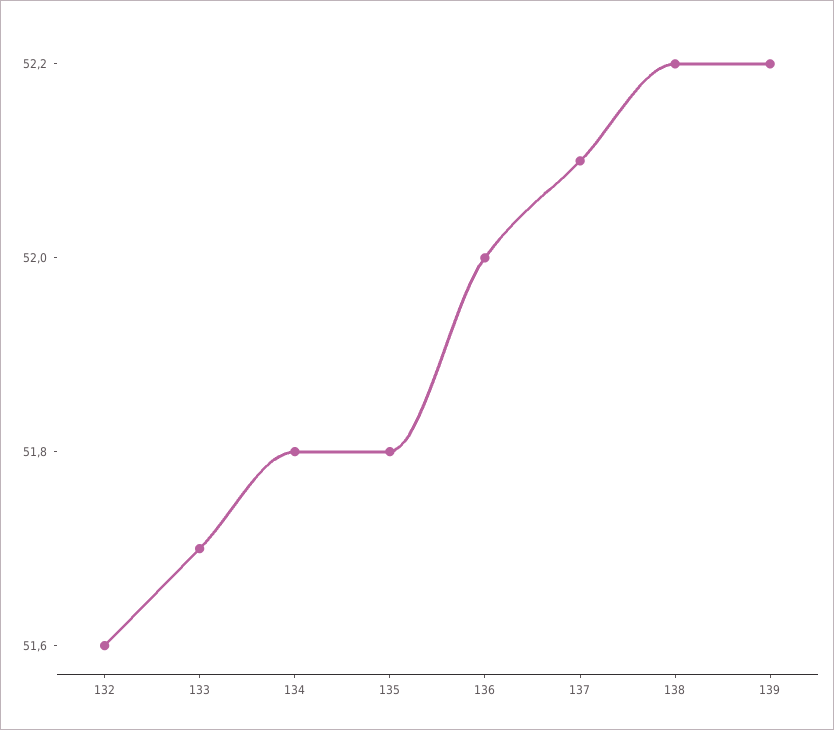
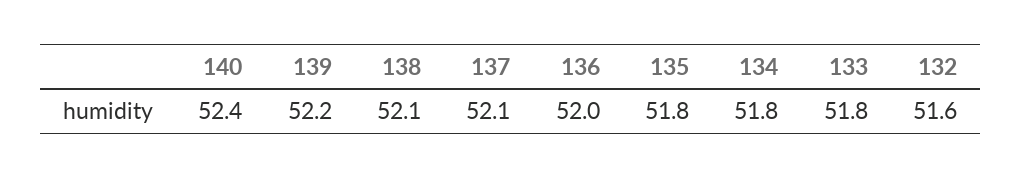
133: 51.7 -> 51.8
138: 52.2 -> 52.1
140: none -> 52.4

